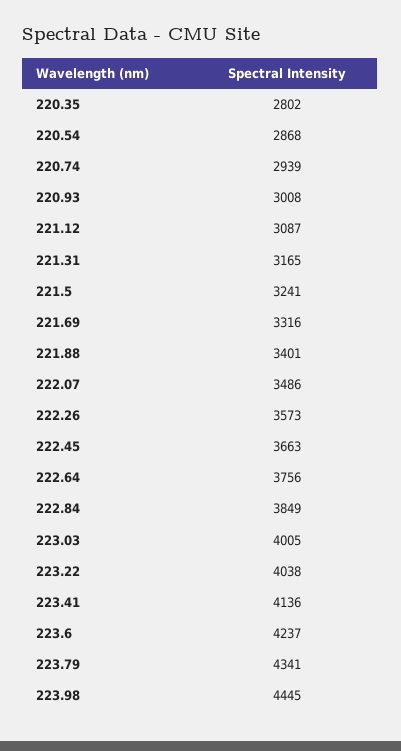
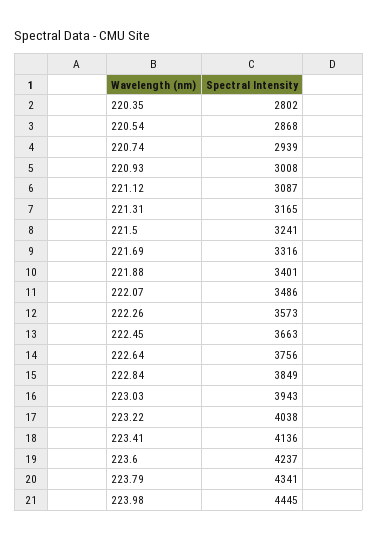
223.03: 4005 -> 3943

